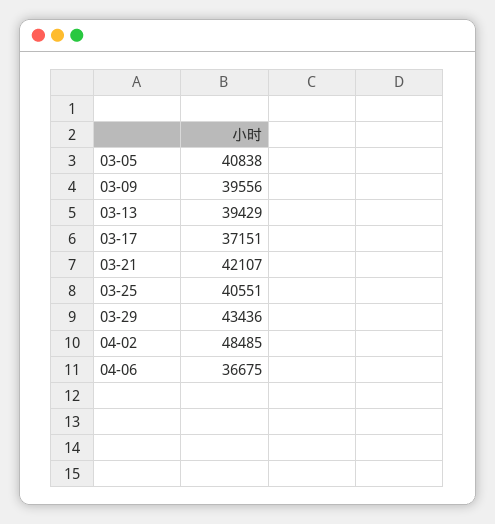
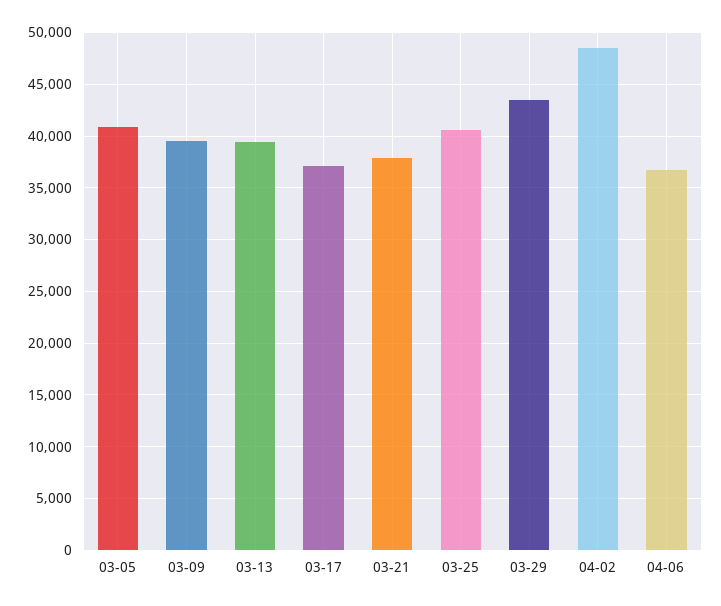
03-21: 42107 -> 38000

